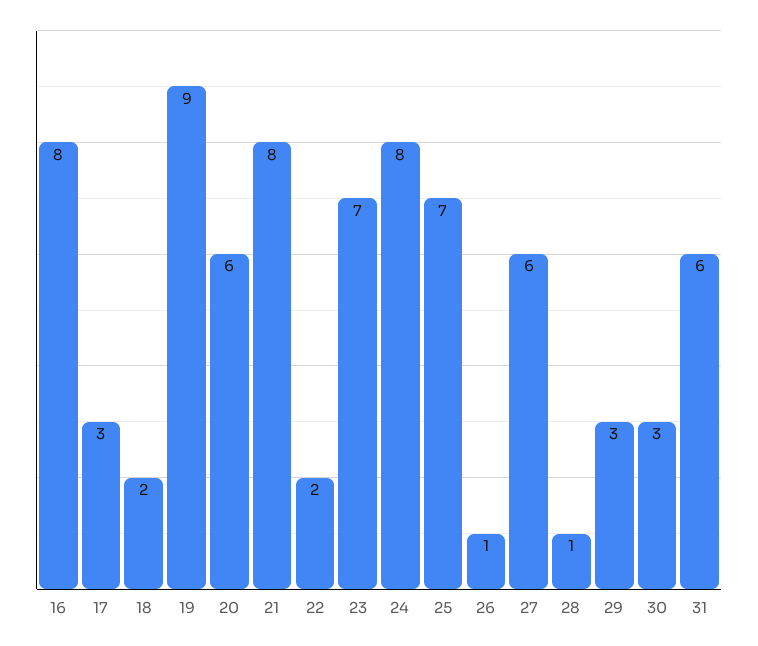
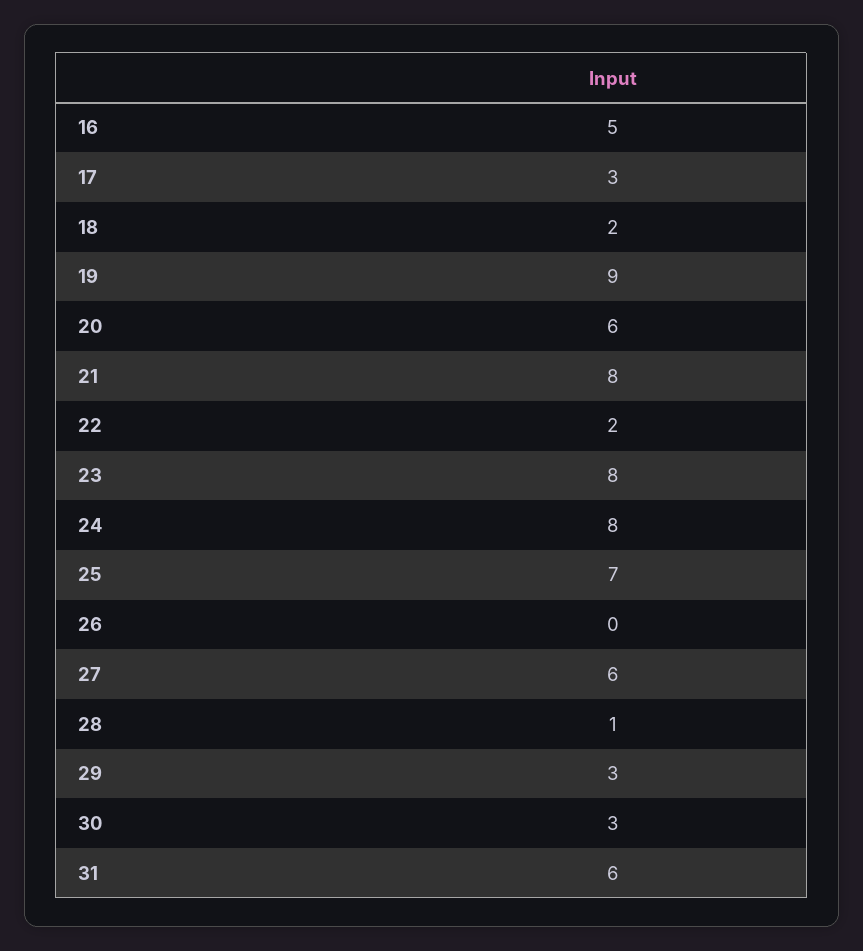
16: 8 -> 5
23: 7 -> 8
26: 1 -> 0

